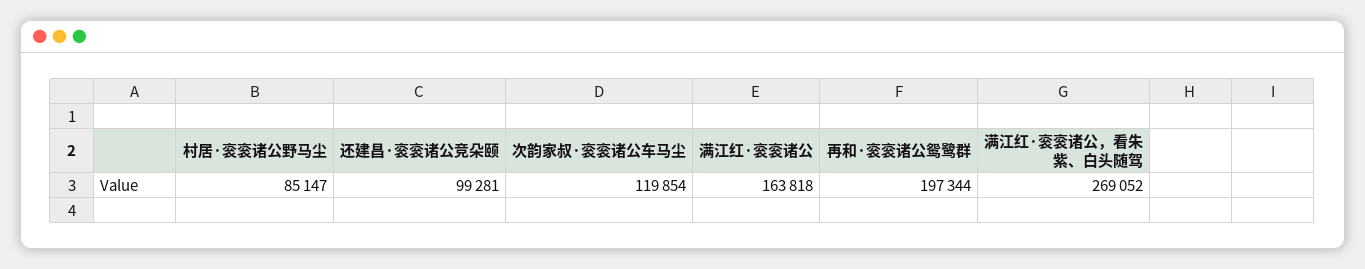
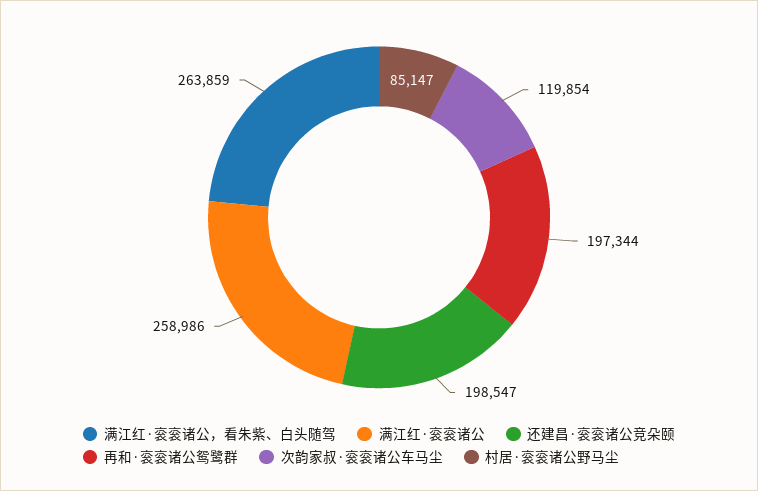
还建昌·衮衮诸公竞朵颐: 99281 -> 198547
满江红·衮衮诸公: 163818 -> 258986
满江红·衮衮诸公，看朱紫、白头随驾: 269052 -> 263859

